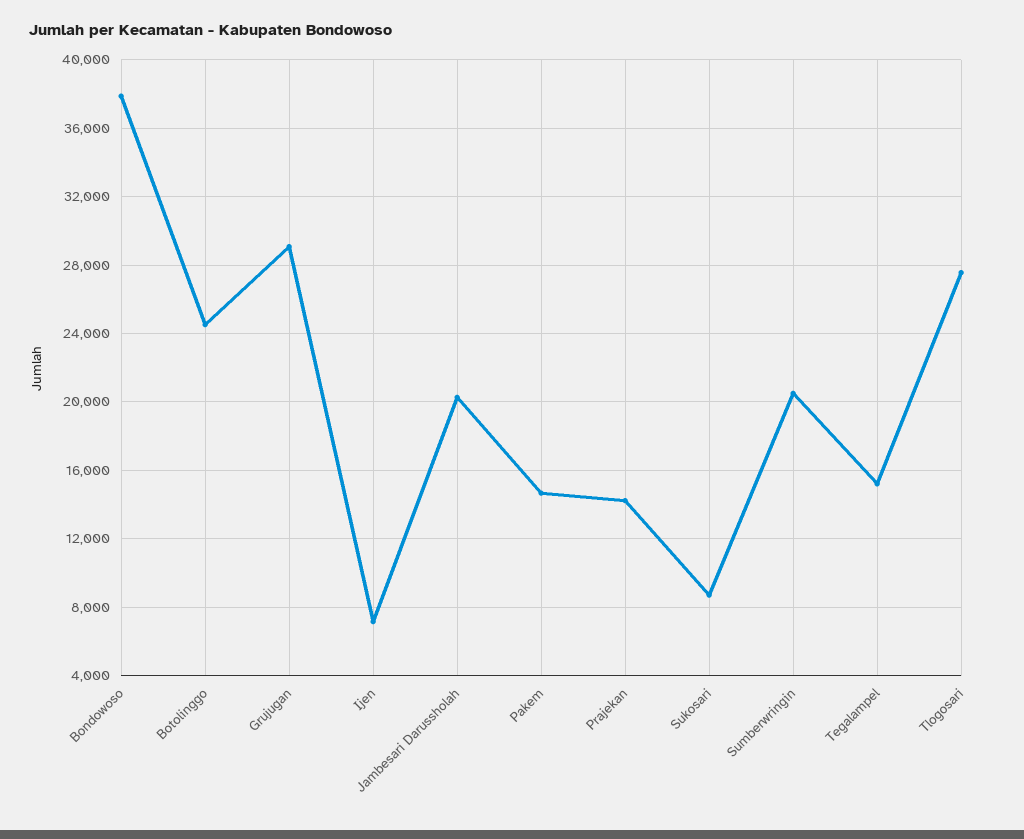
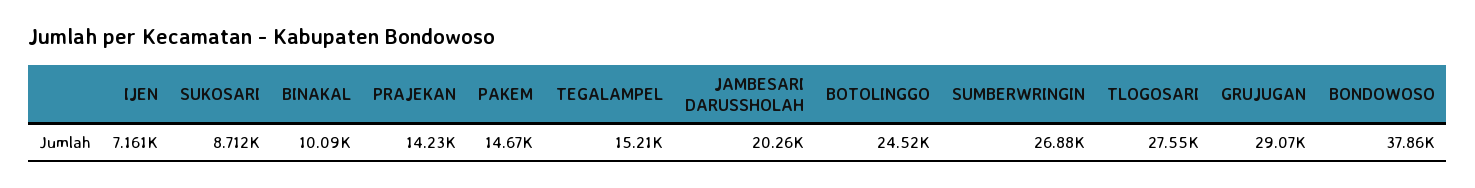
Sumberwringin: 20500 -> 26880
BINAKAL: none -> 10090

